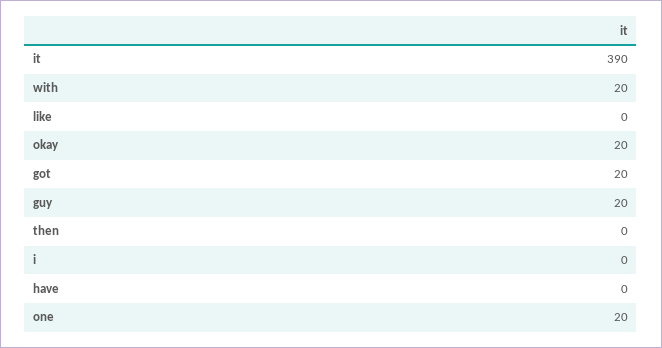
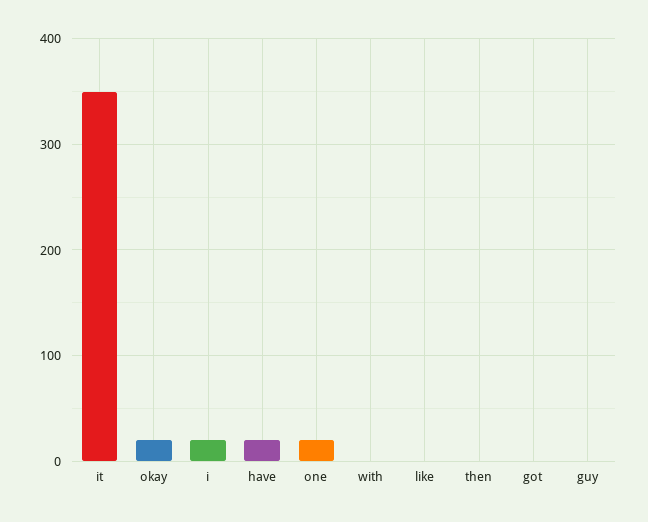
it: 390 -> 350
with: 20 -> 0
got: 20 -> 0
guy: 20 -> 0
i: 0 -> 20
have: 0 -> 20

